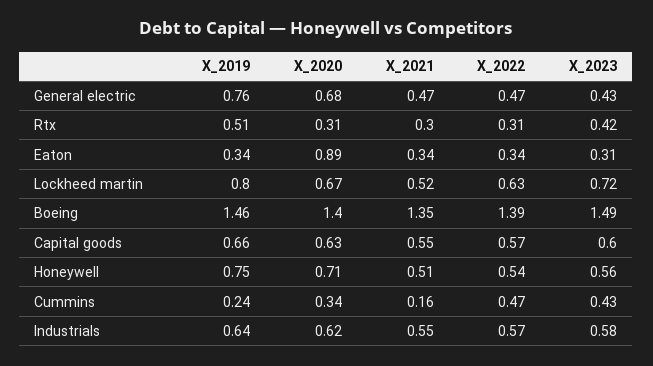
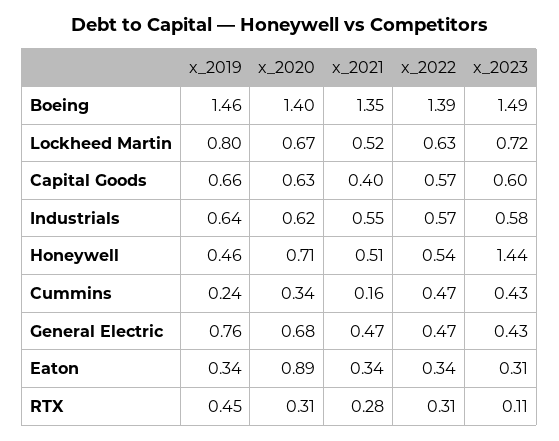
X_2019, Rtx: 0.51 -> 0.45
X_2021, Rtx: 0.3 -> 0.28
X_2023, Rtx: 0.42 -> 0.11
X_2021, Capital goods: 0.55 -> 0.4
X_2019, Honeywell: 0.75 -> 0.46
X_2023, Honeywell: 0.56 -> 1.44

